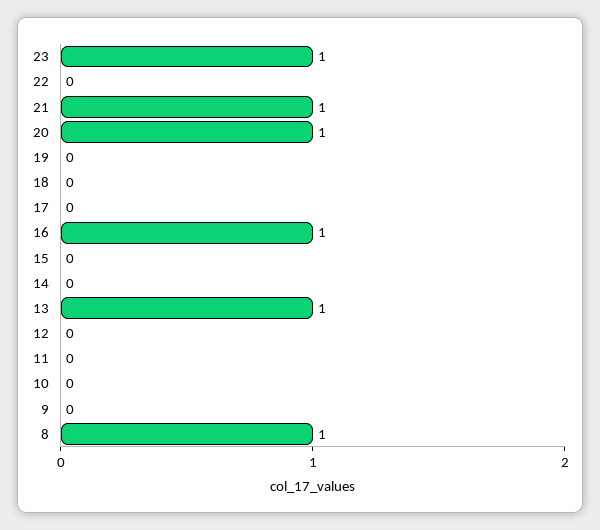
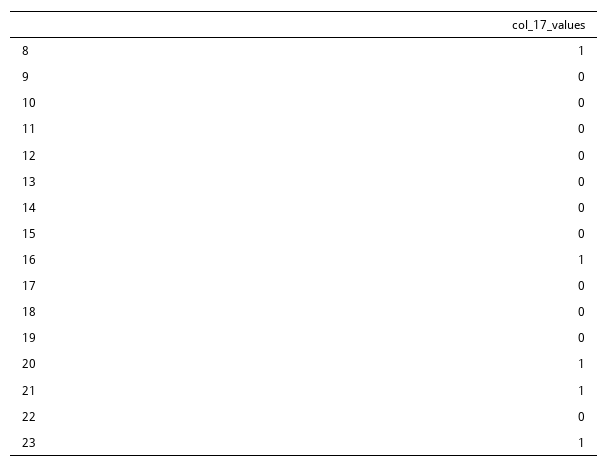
13: 1 -> 0

